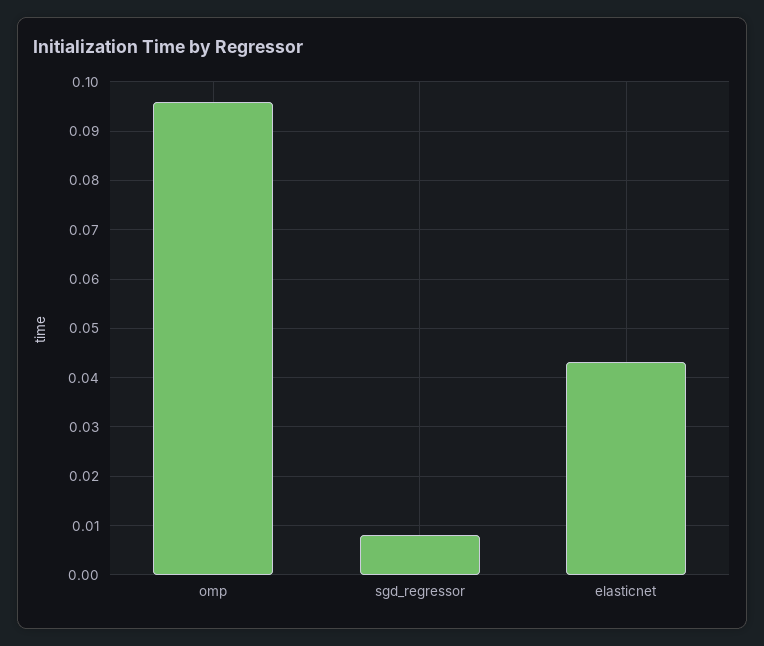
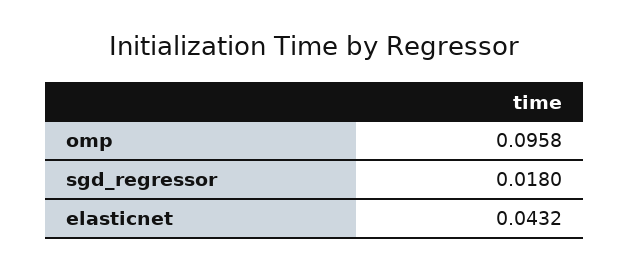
sgd_regressor: 0.008 -> 0.018

